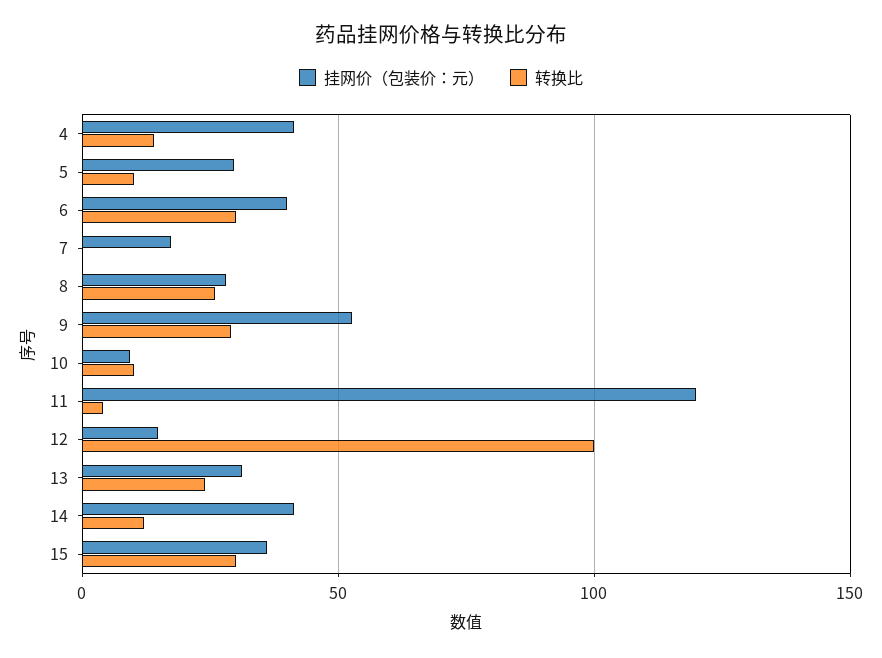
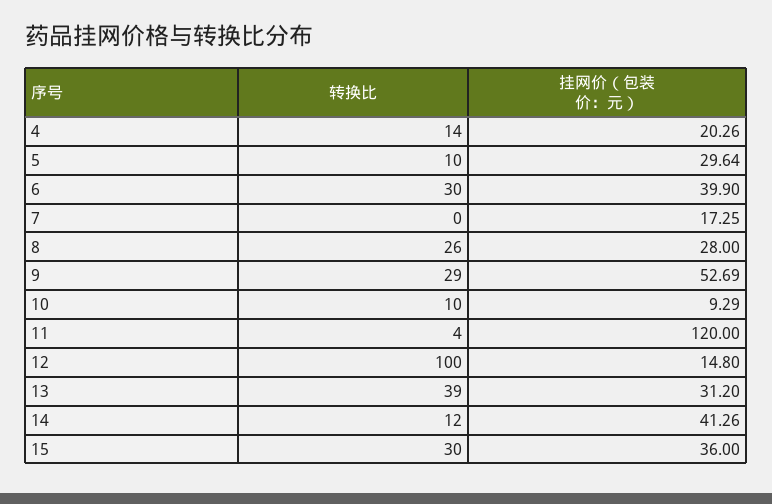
挂网价（包装价：元）, 4: 40 -> 20.26
转换比, 13: 25 -> 39

